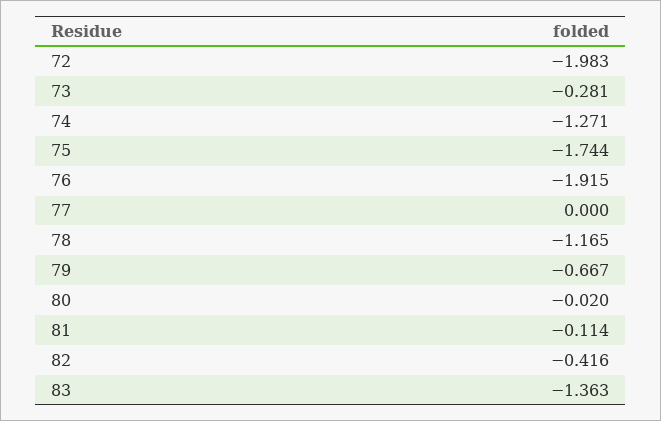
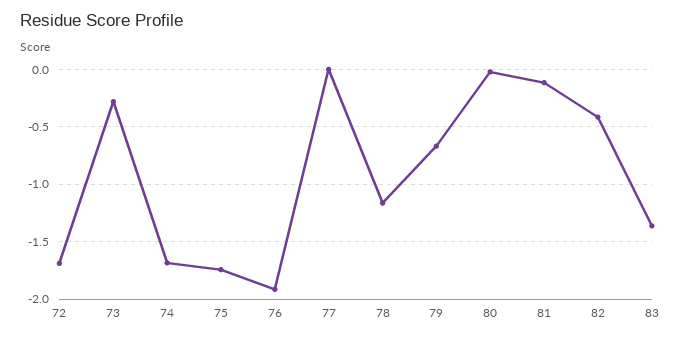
72: -1.983 -> -1.7
74: -1.271 -> -1.7

